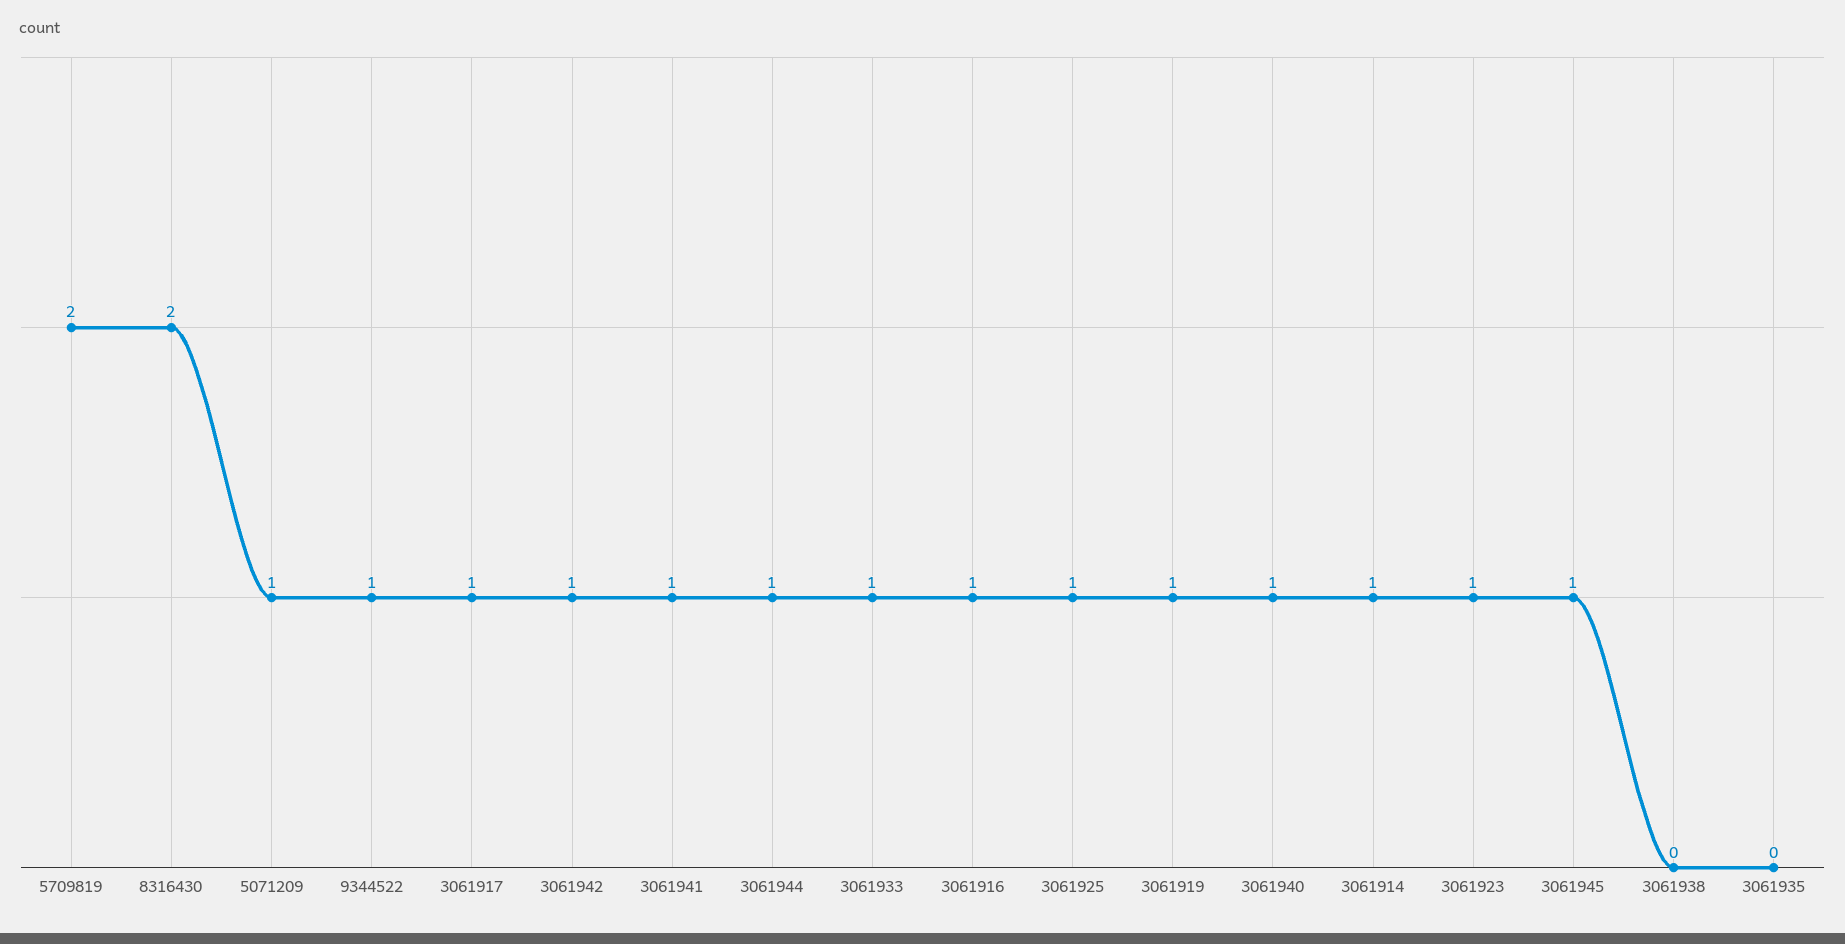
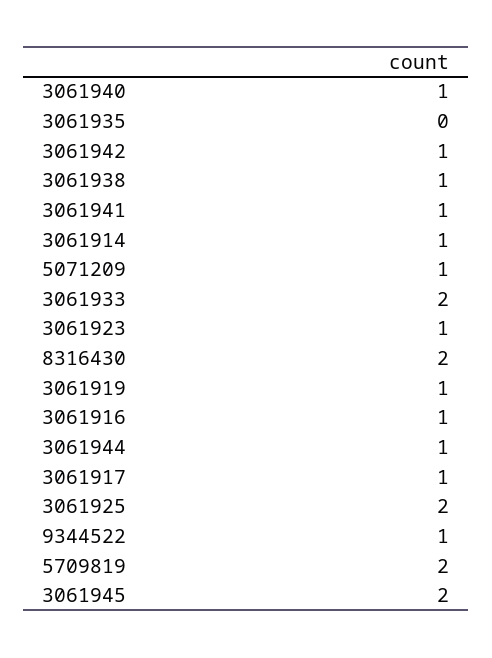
3061933: 1 -> 2
3061925: 1 -> 2
3061945: 1 -> 2
3061938: 0 -> 1

